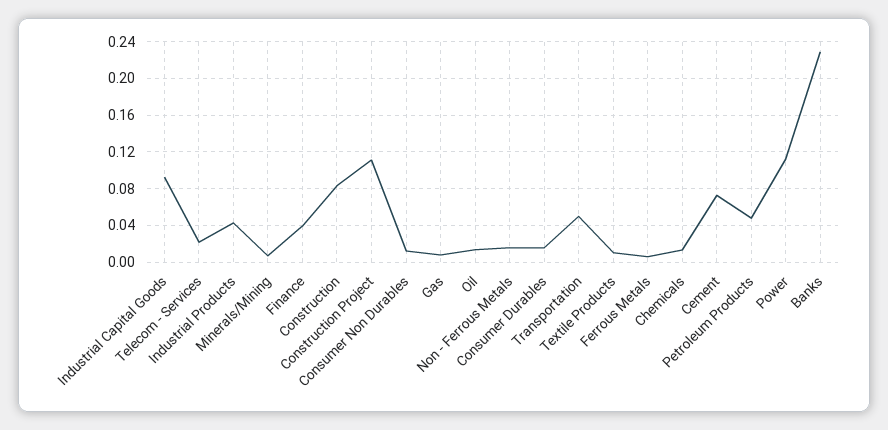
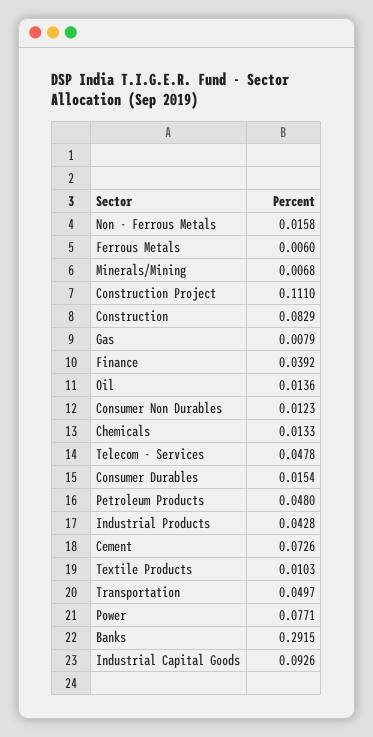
Telecom - Services: 0.02 -> 0.0478
Power: 0.11 -> 0.0771
Banks: 0.23 -> 0.2915

